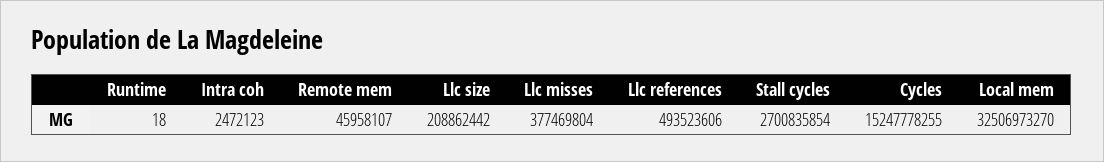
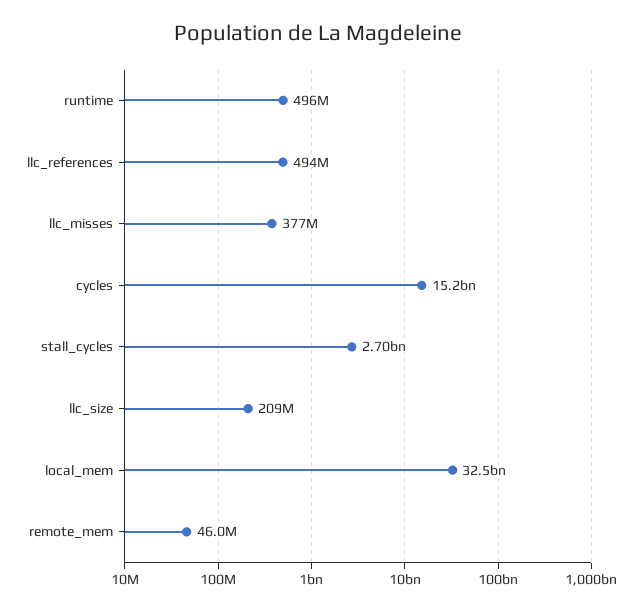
Runtime: 18 -> 496000000
Intra coh: 2472123 -> none

